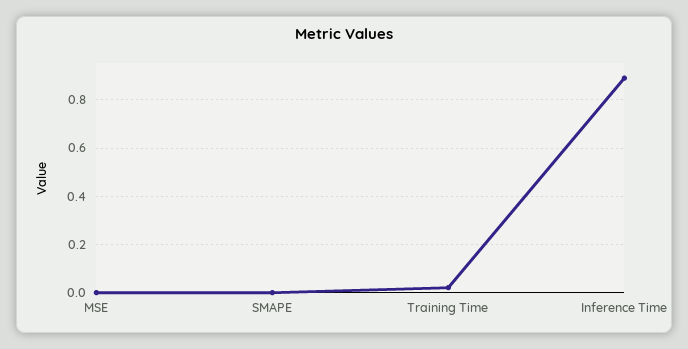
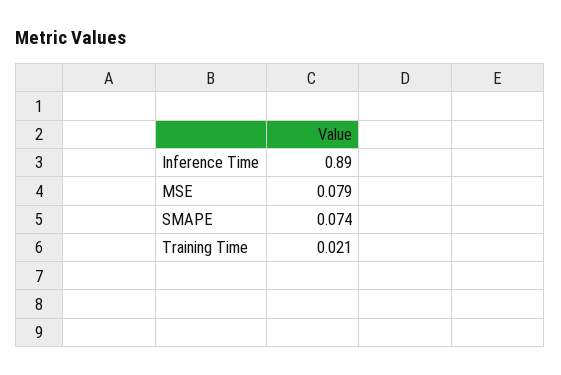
MSE: 0 -> 0.079
SMAPE: 0 -> 0.074

